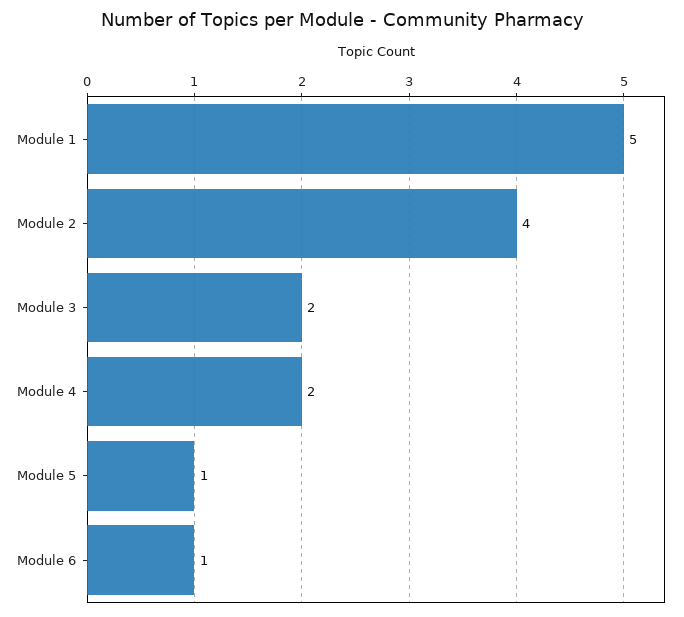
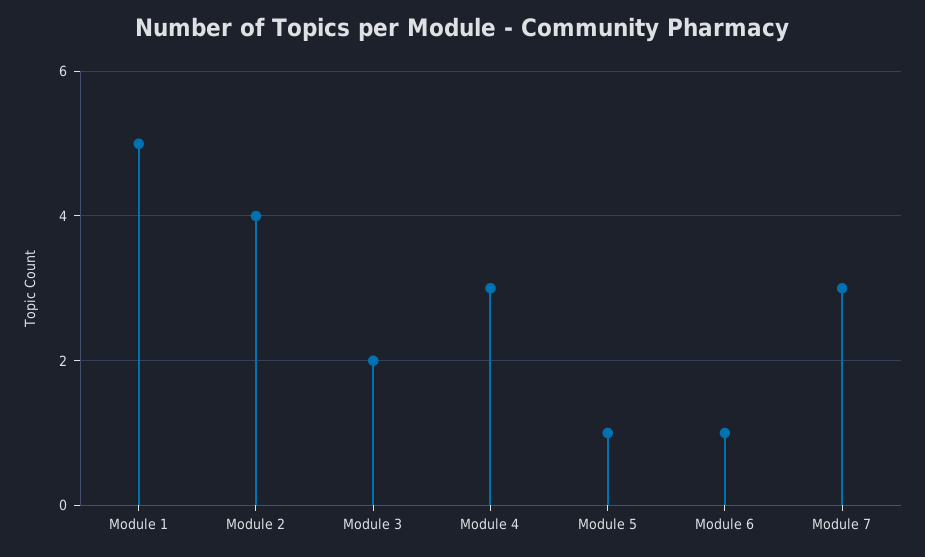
Module 4: 2 -> 3
Module 7: none -> 3

